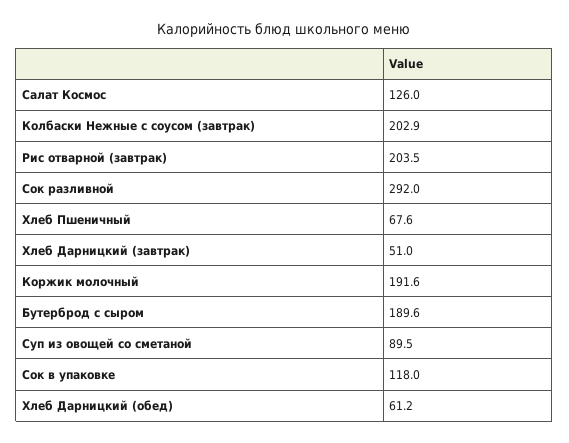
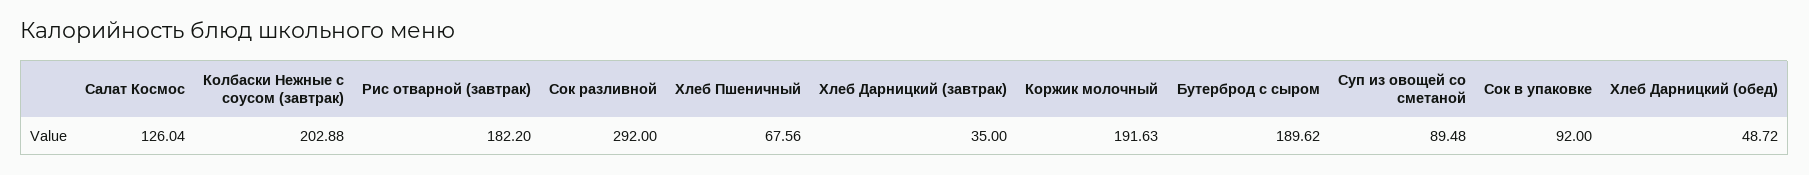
Рис отварной (завтрак): 203.5 -> 182.2
Хлеб Дарницкий (завтрак): 51 -> 35
Сок в упаковке: 118 -> 92
Хлеб Дарницкий (обед): 61.2 -> 48.72

